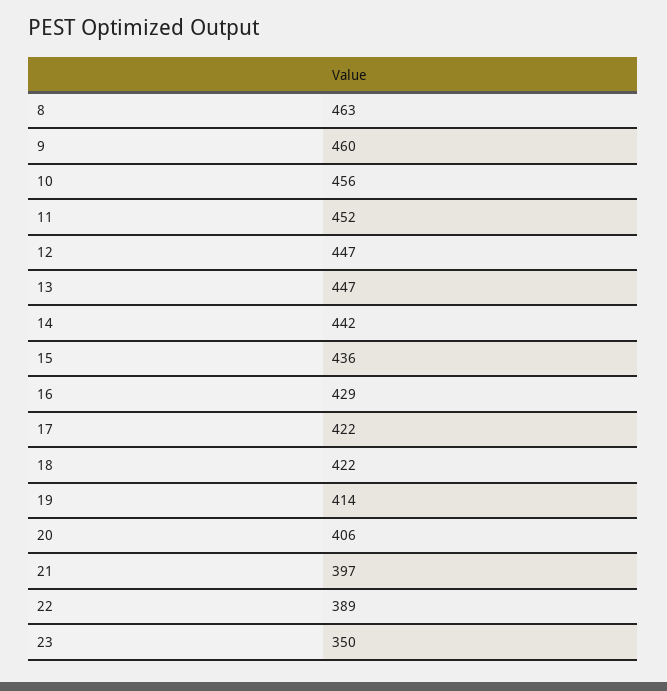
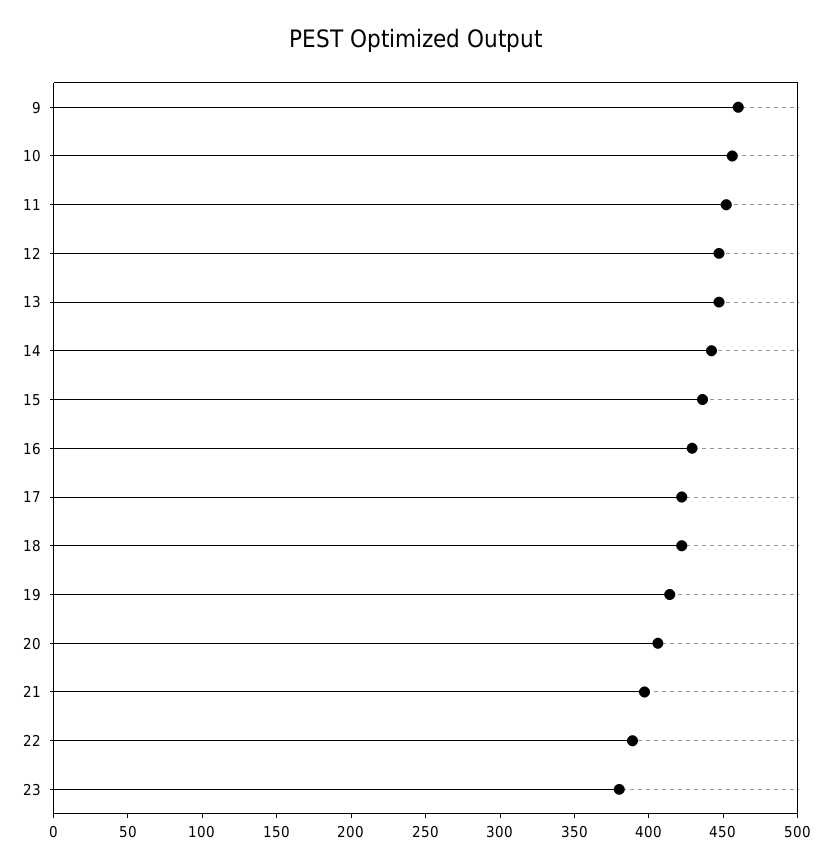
8: 463 -> none
23: 350 -> 380

